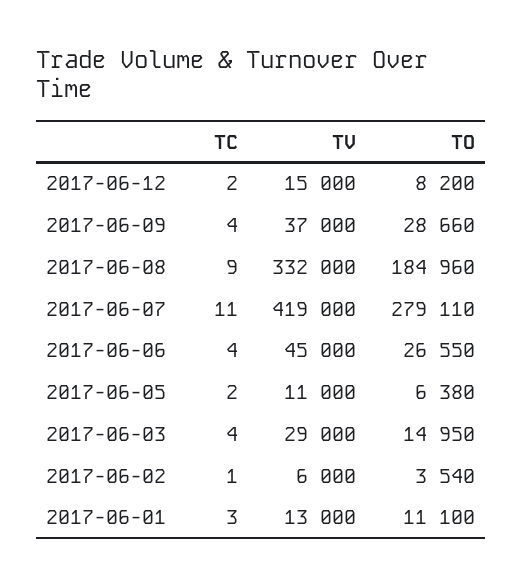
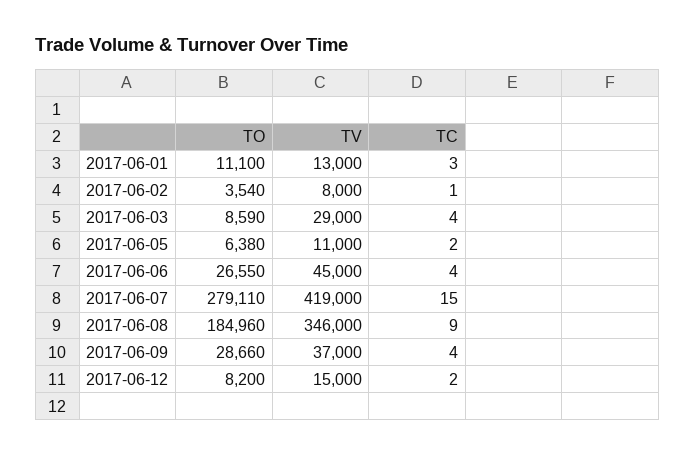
TV, 2017-06-08: 332000 -> 346000
TC, 2017-06-07: 11 -> 15
TO, 2017-06-03: 14950 -> 8590
TV, 2017-06-02: 6000 -> 8000

